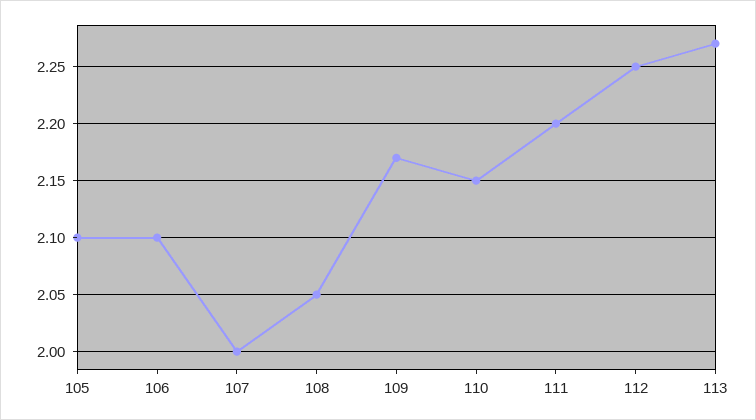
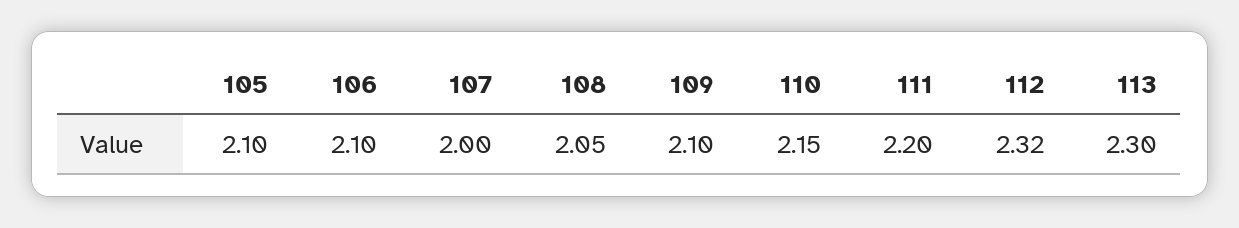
109: 2.17 -> 2.1
112: 2.25 -> 2.32
113: 2.27 -> 2.3

